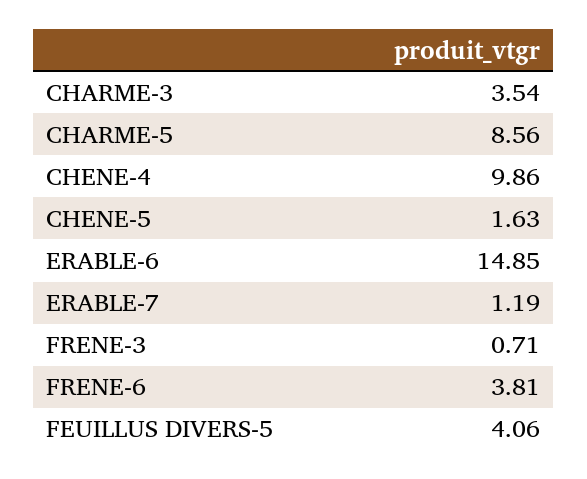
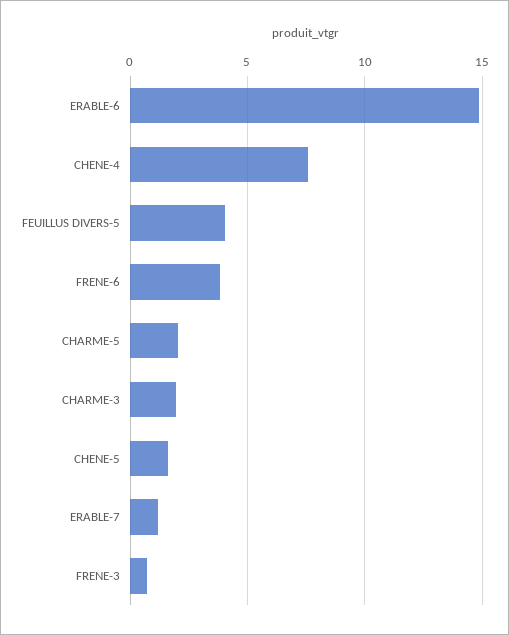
CHARME-3: 3.54 -> 2
CHARME-5: 8.56 -> 2
CHENE-4: 9.86 -> 7.5

